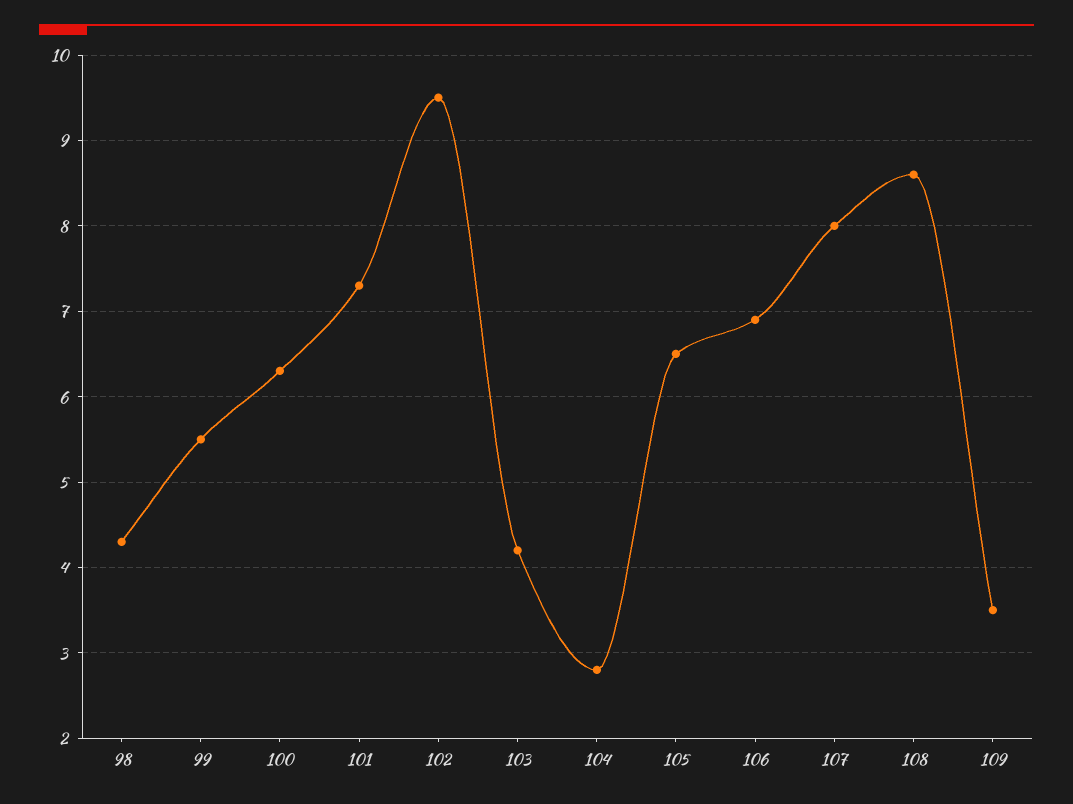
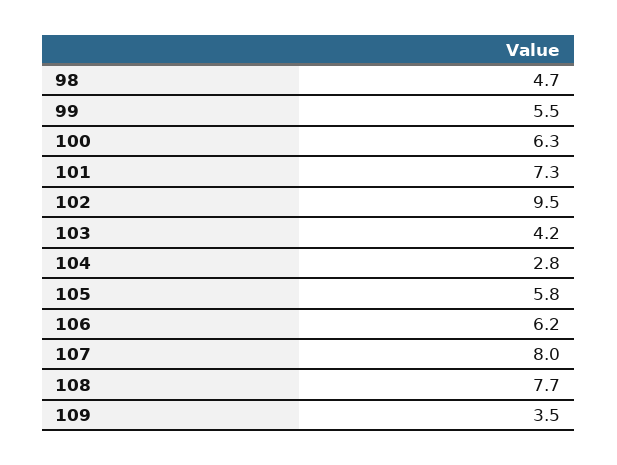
98: 4.3 -> 4.7
105: 6.5 -> 5.8
106: 6.9 -> 6.2
108: 8.6 -> 7.7

